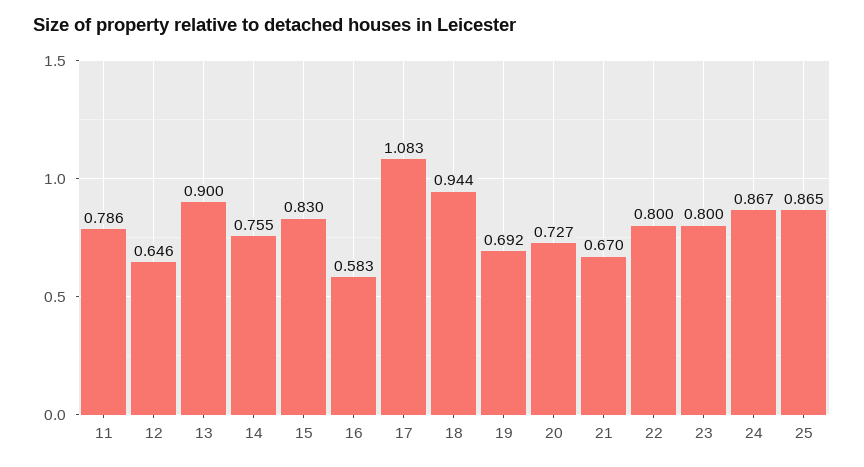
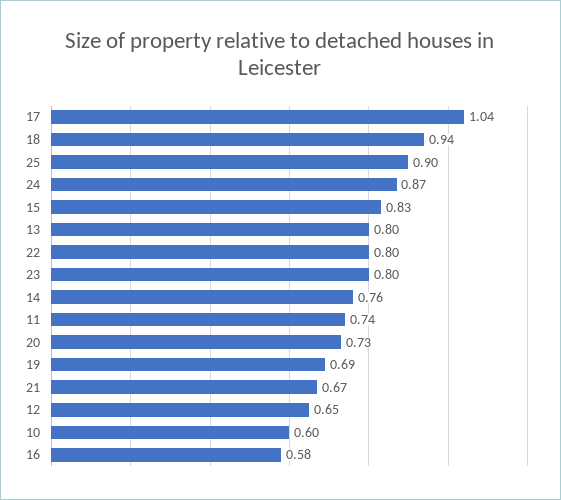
11: 0.786 -> 0.74
13: 0.9 -> 0.8
17: 1.083 -> 1.04
25: 0.865 -> 0.9
10: none -> 0.6

